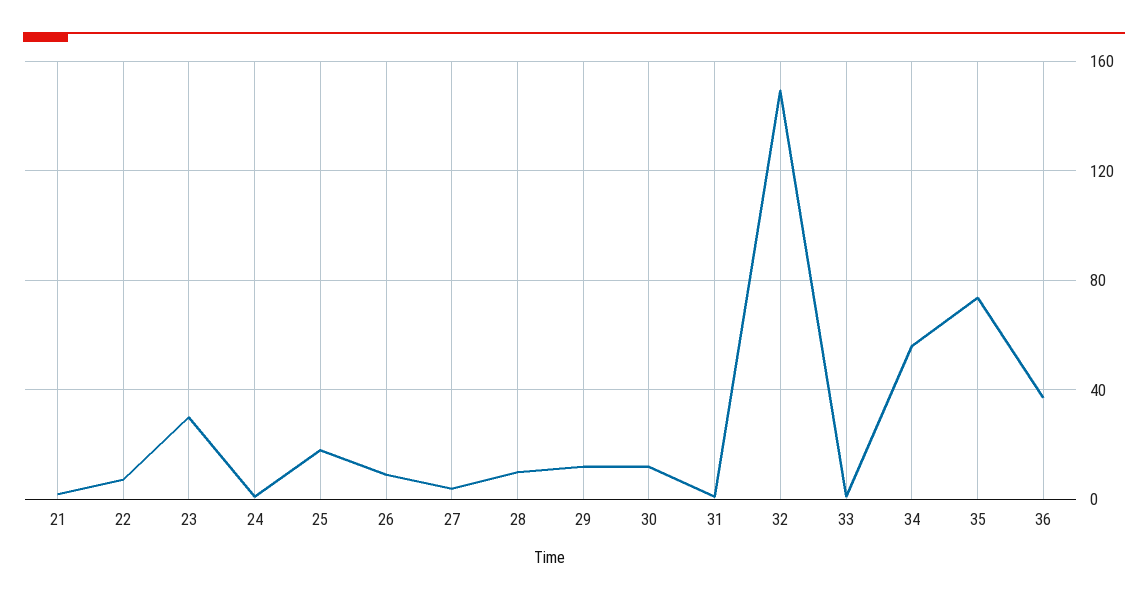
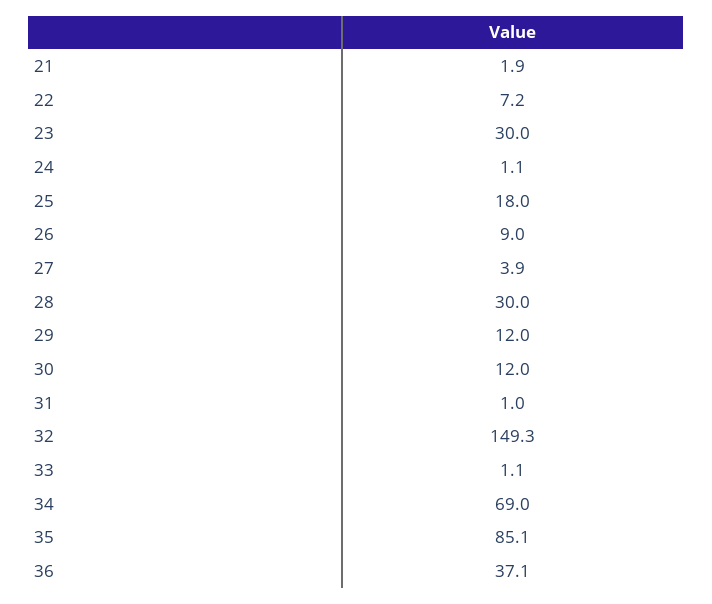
28: 10 -> 30
34: 55 -> 69
35: 75 -> 85.1

